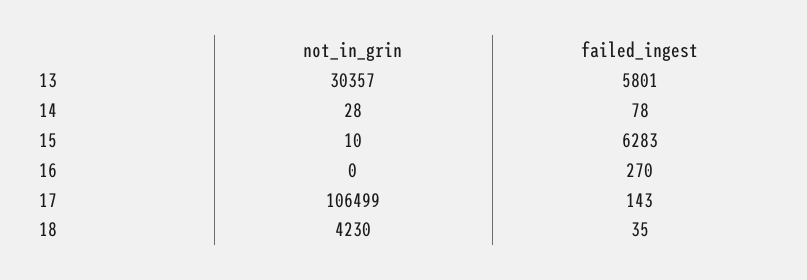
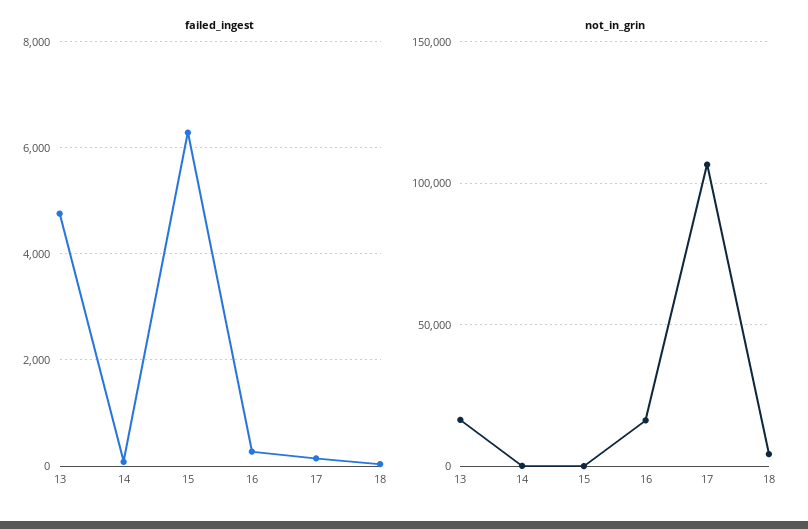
not_in_grin, 13: 30357 -> 15000
failed_ingest, 13: 5801 -> 4800
not_in_grin, 16: 0 -> 15000

